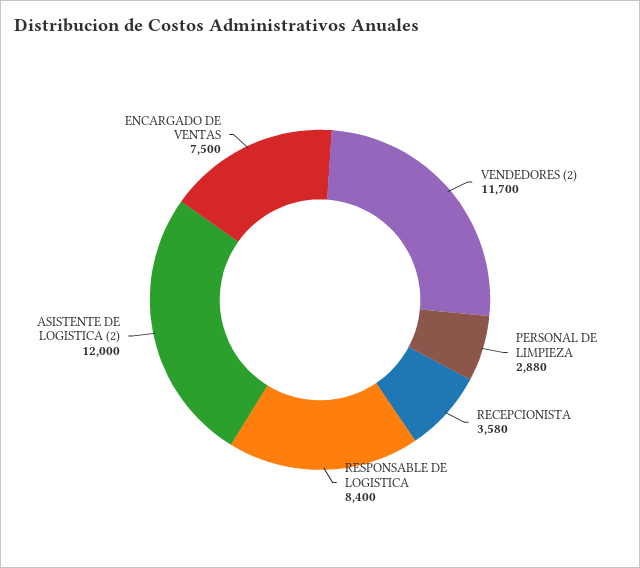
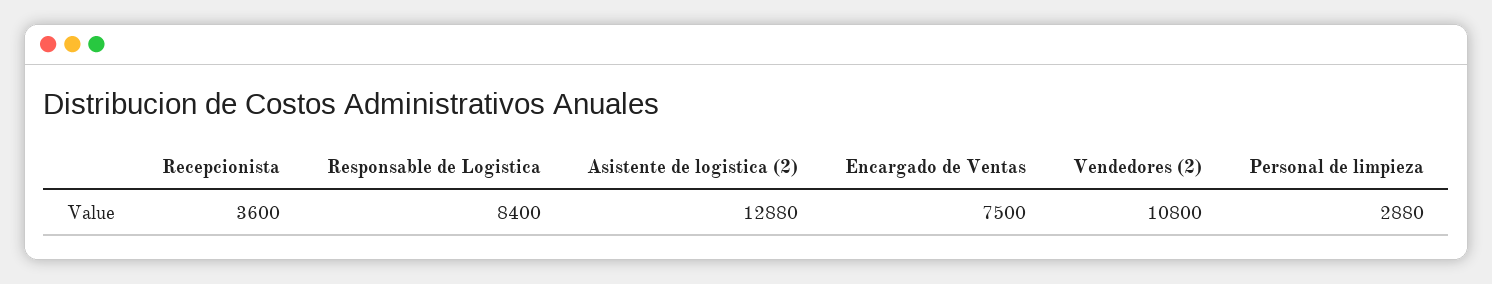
VENDEDORES (2): 11700 -> 10800
RECEPCIONISTA: 3580 -> 3600
ASISTENTE DE LOGISTICA (2): 12000 -> 12880

